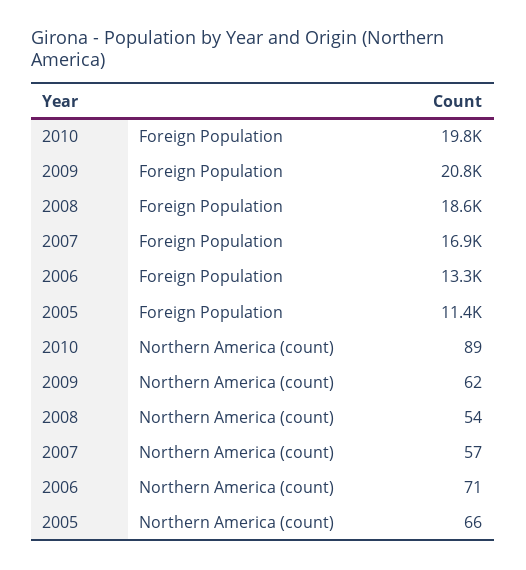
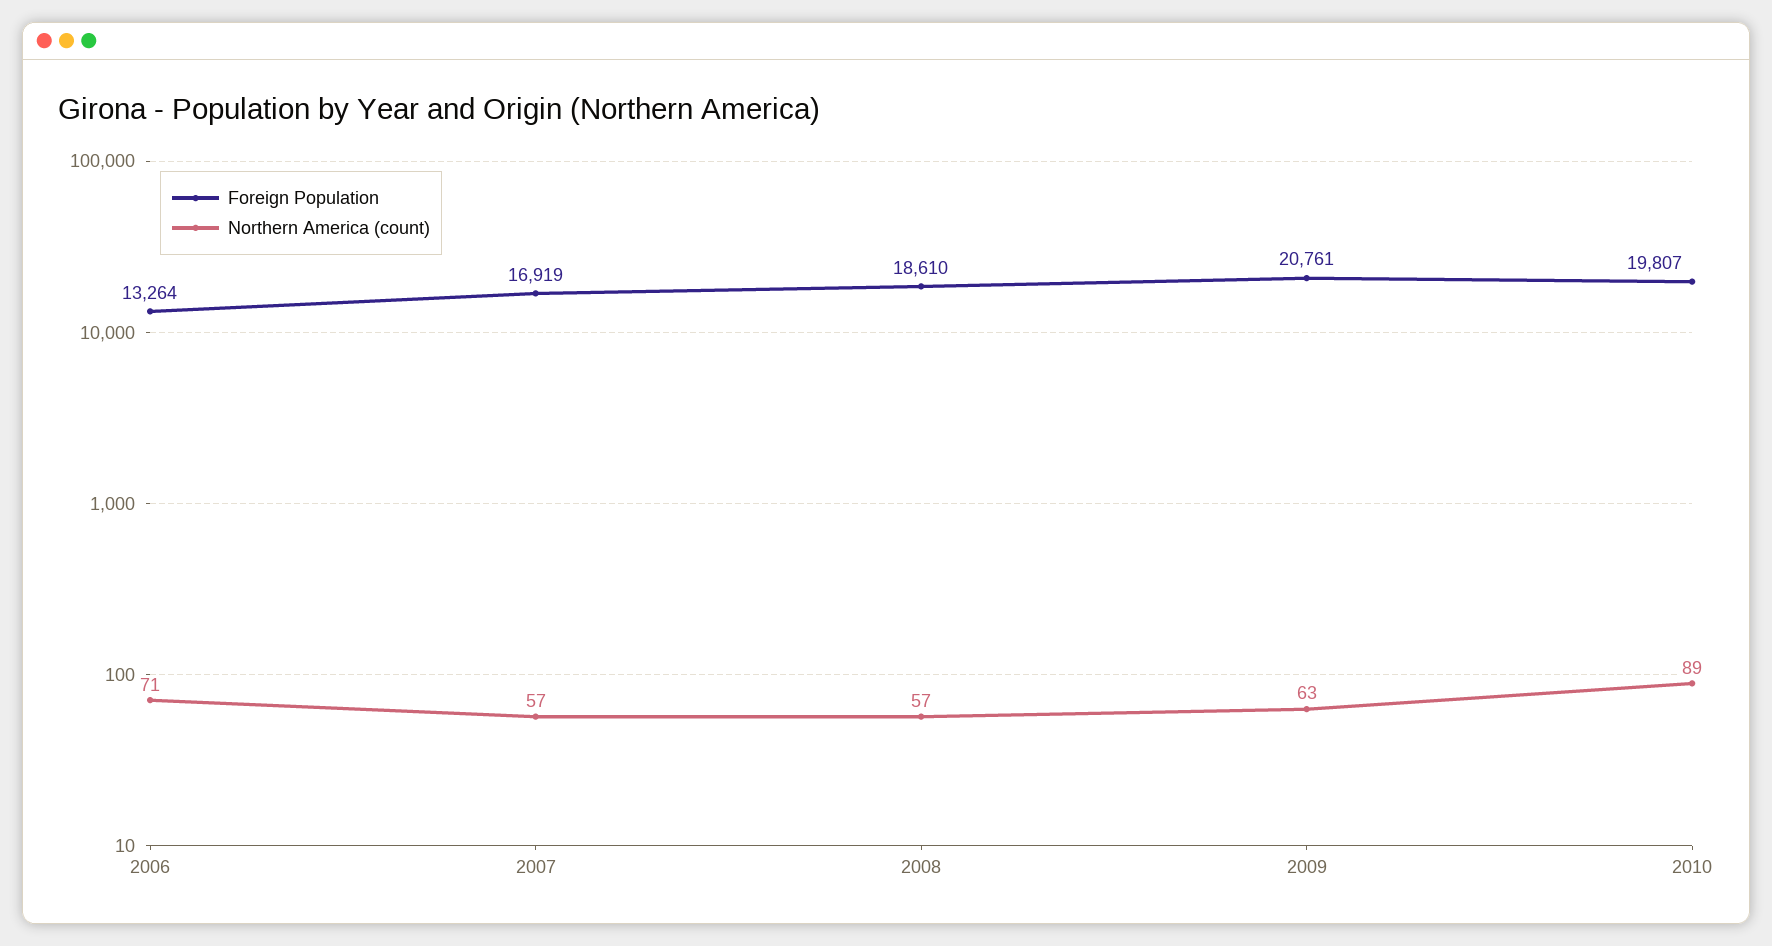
Foreign Population, 2005: 11400 -> none
Northern America (count), 2009: 62 -> 63
Northern America (count), 2008: 54 -> 57
Northern America (count), 2005: 66 -> none

